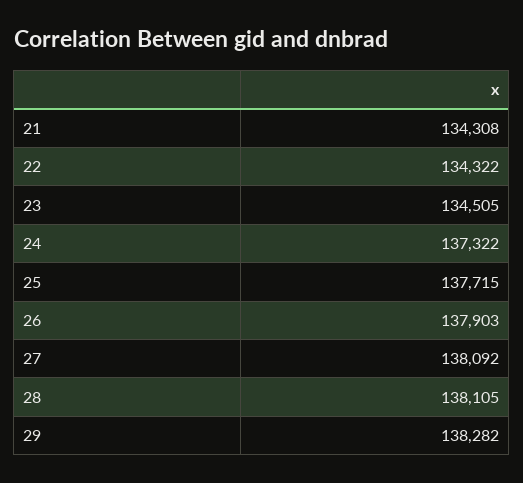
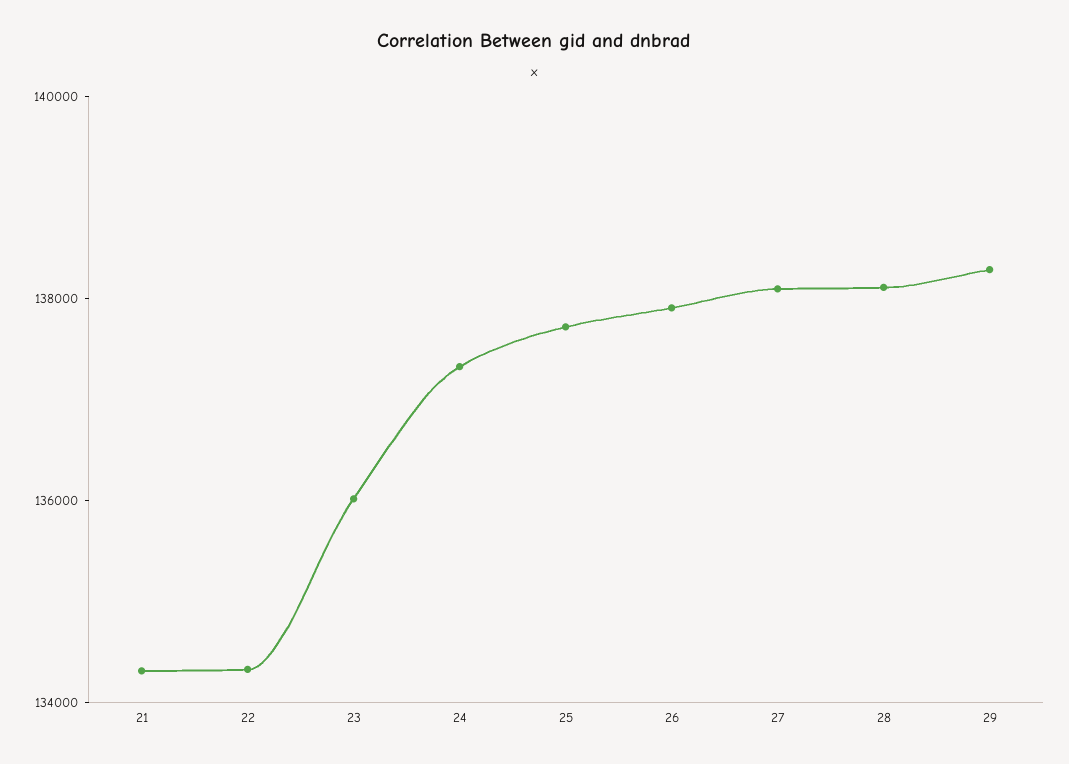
23: 134505 -> 136000

